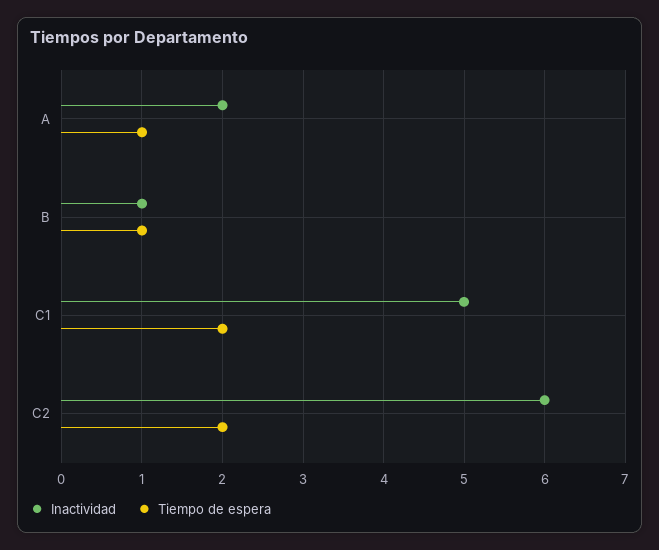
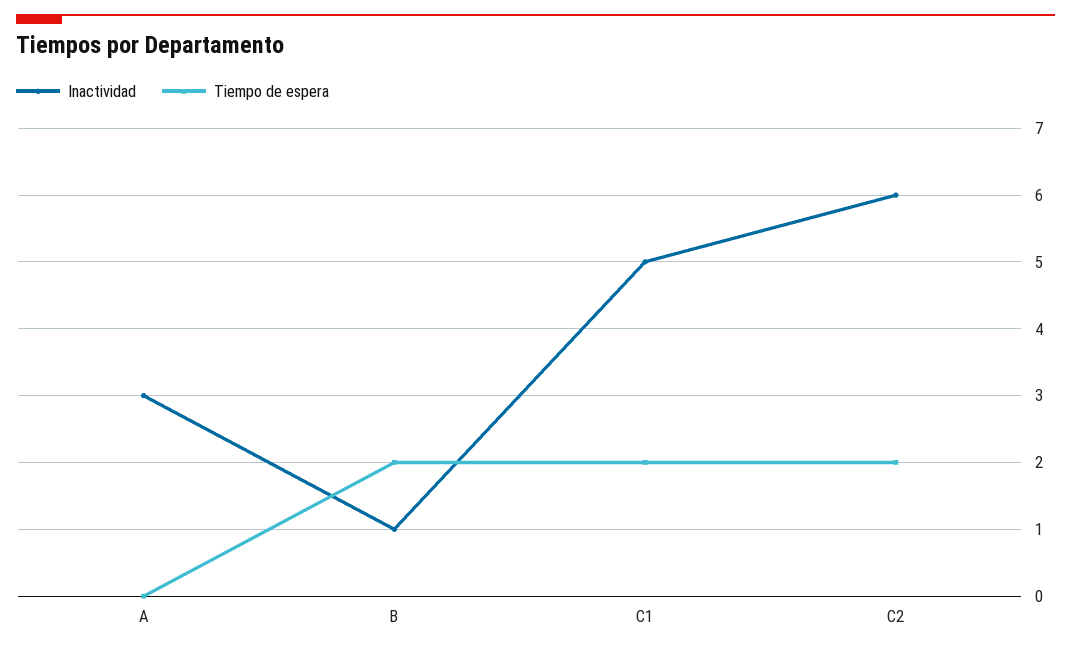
Inactividad, A: 2 -> 3
Tiempo de espera, A: 1 -> 0
Tiempo de espera, B: 1 -> 2

